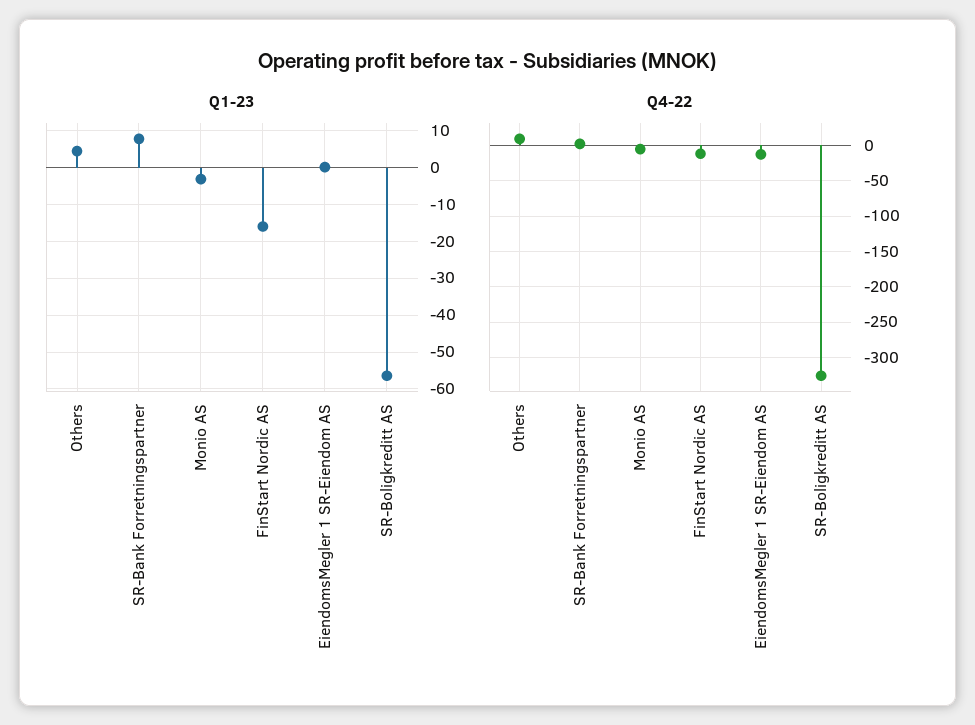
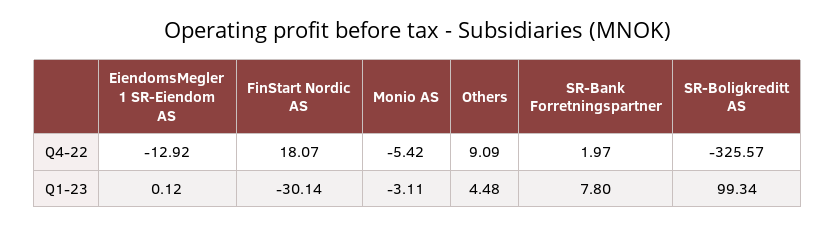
Q1-23, FinStart Nordic AS: -16 -> -30.14
Q1-23, SR-Boligkreditt AS: -56 -> 99.34
Q4-22, FinStart Nordic AS: -10 -> 18.07

